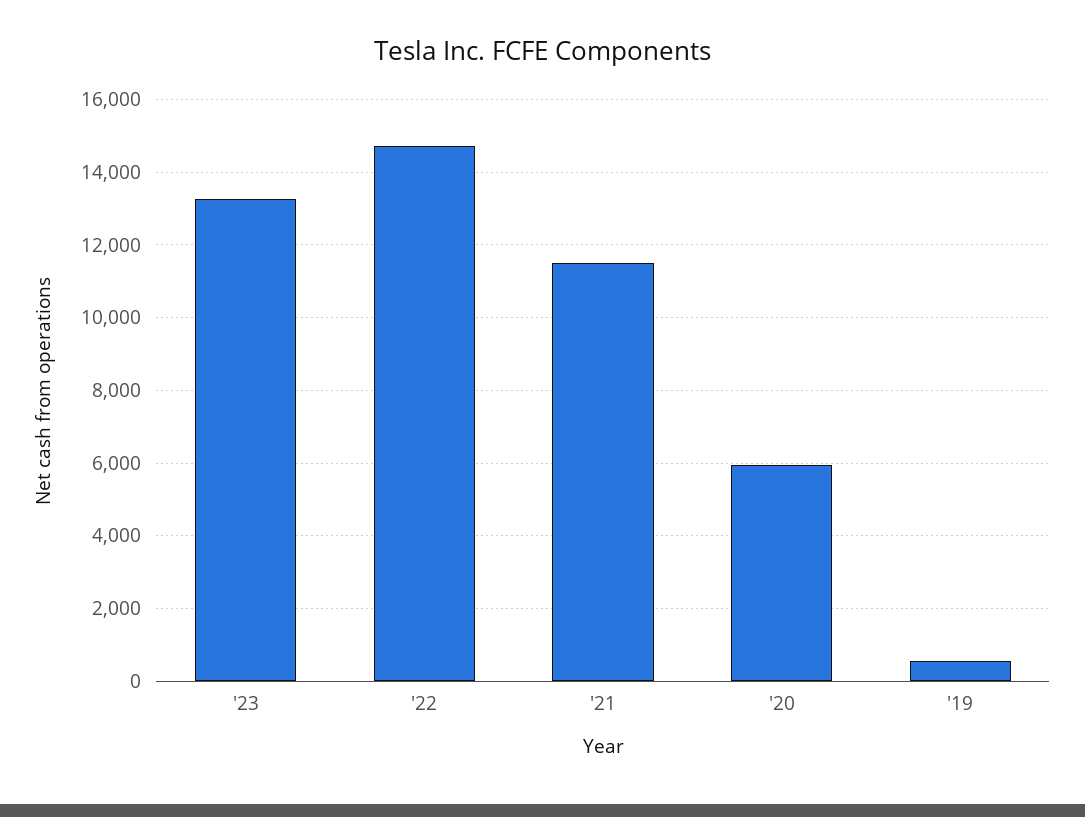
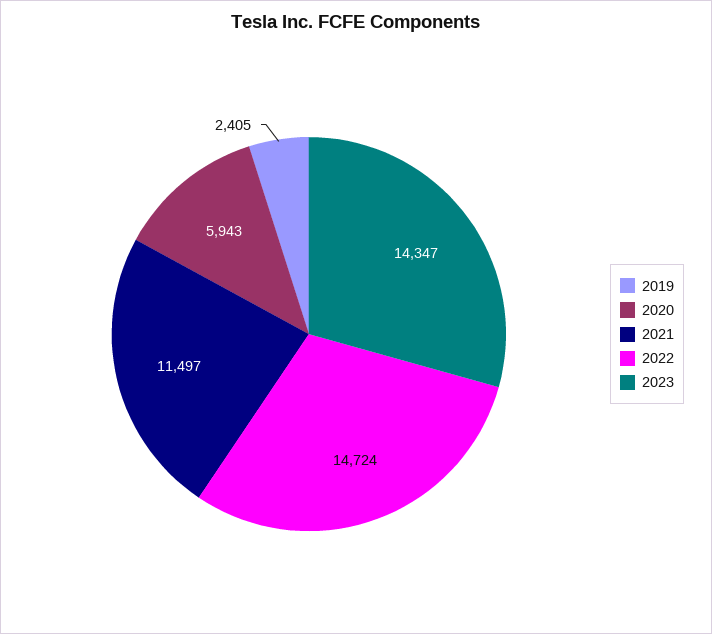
'23: 13200 -> 14347
'19: 600 -> 2405

